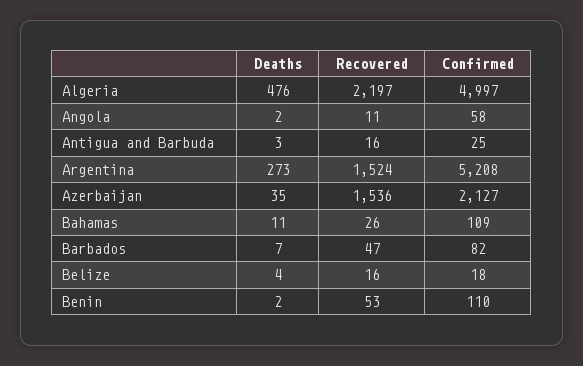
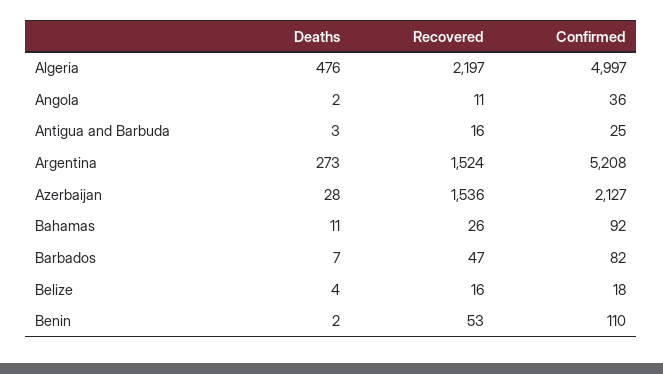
Confirmed, Angola: 58 -> 36
Deaths, Azerbaijan: 35 -> 28
Confirmed, Bahamas: 109 -> 92

